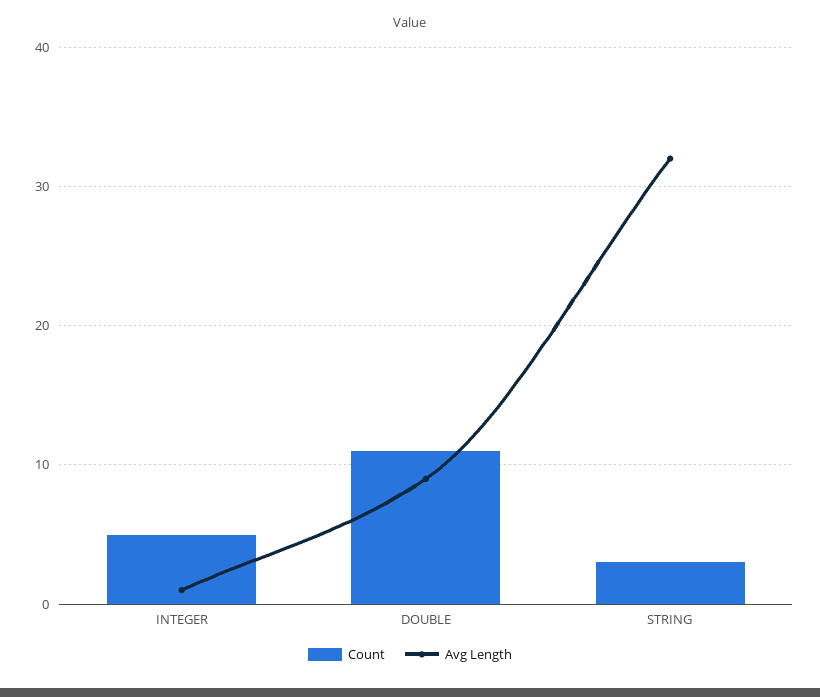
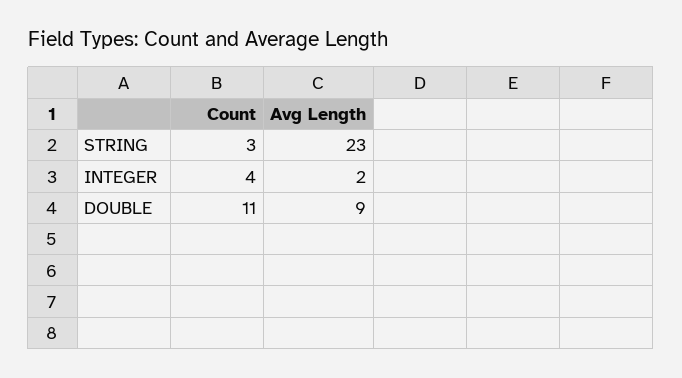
Count, INTEGER: 5 -> 4
Avg Length, INTEGER: 1 -> 2
Avg Length, STRING: 32 -> 23

